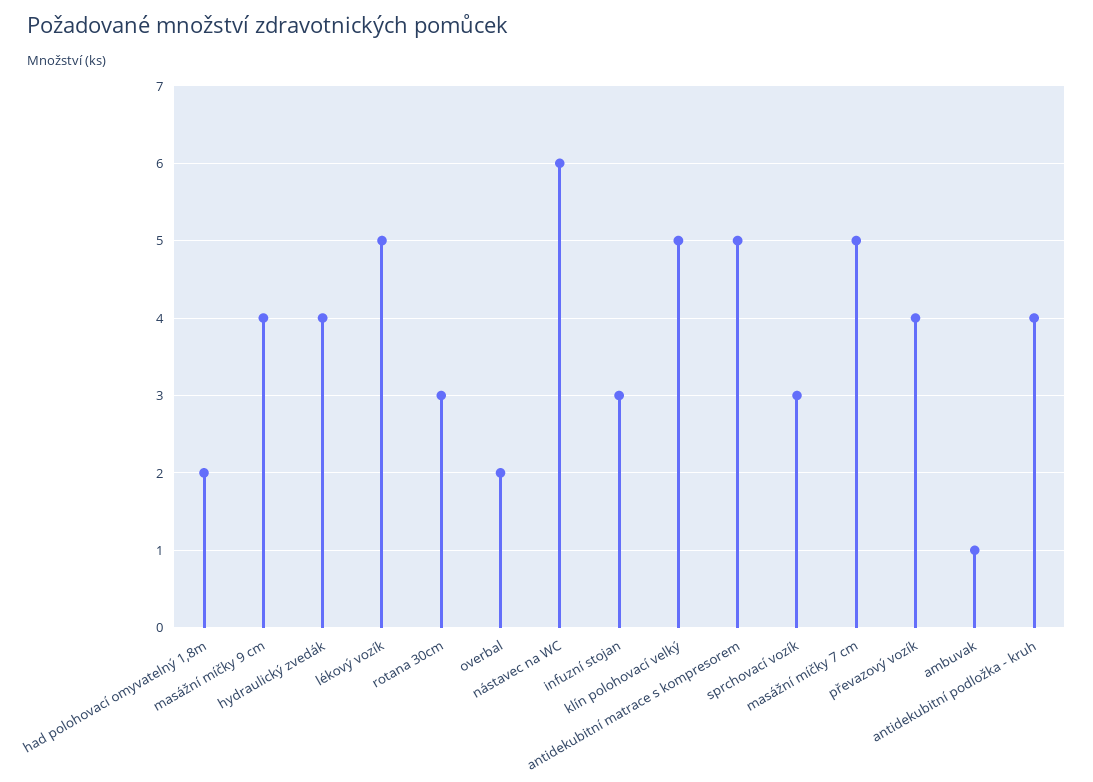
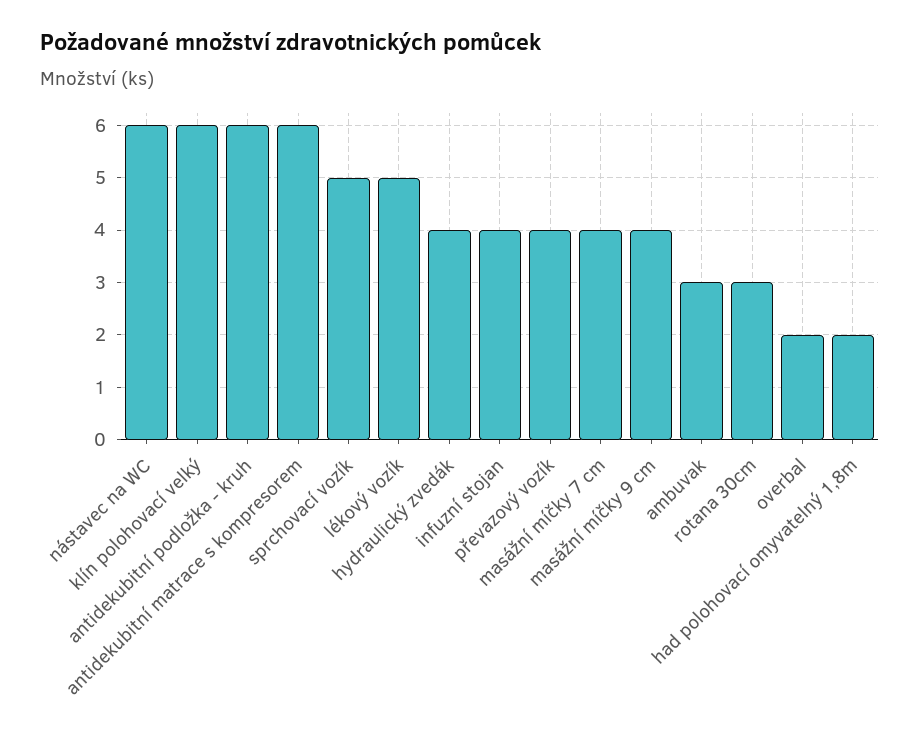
infuzní stojan: 3 -> 4
klín polohovací velký: 5 -> 6
antidekubitní matrace s kompresorem: 5 -> 6
sprchovací vozík: 3 -> 5
masážní míčky 7 cm: 5 -> 4
ambuvak: 1 -> 3
antidekubitní podložka - kruh: 4 -> 6

